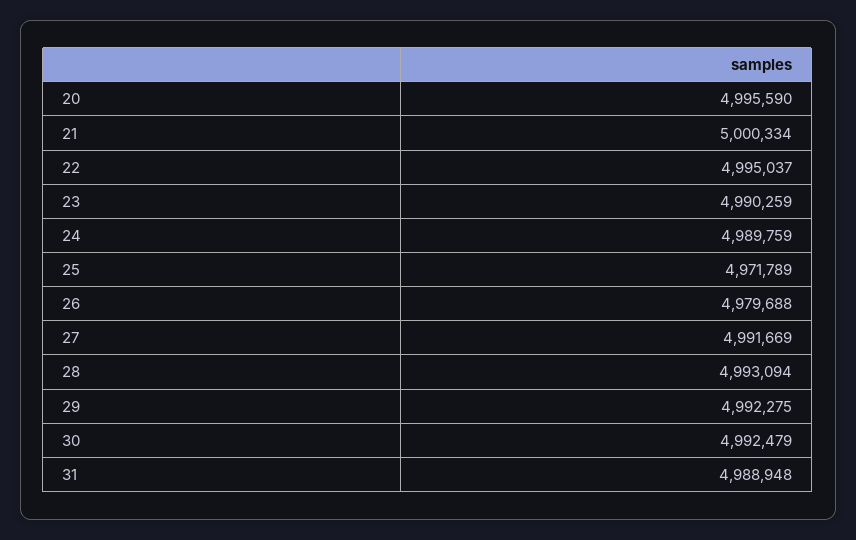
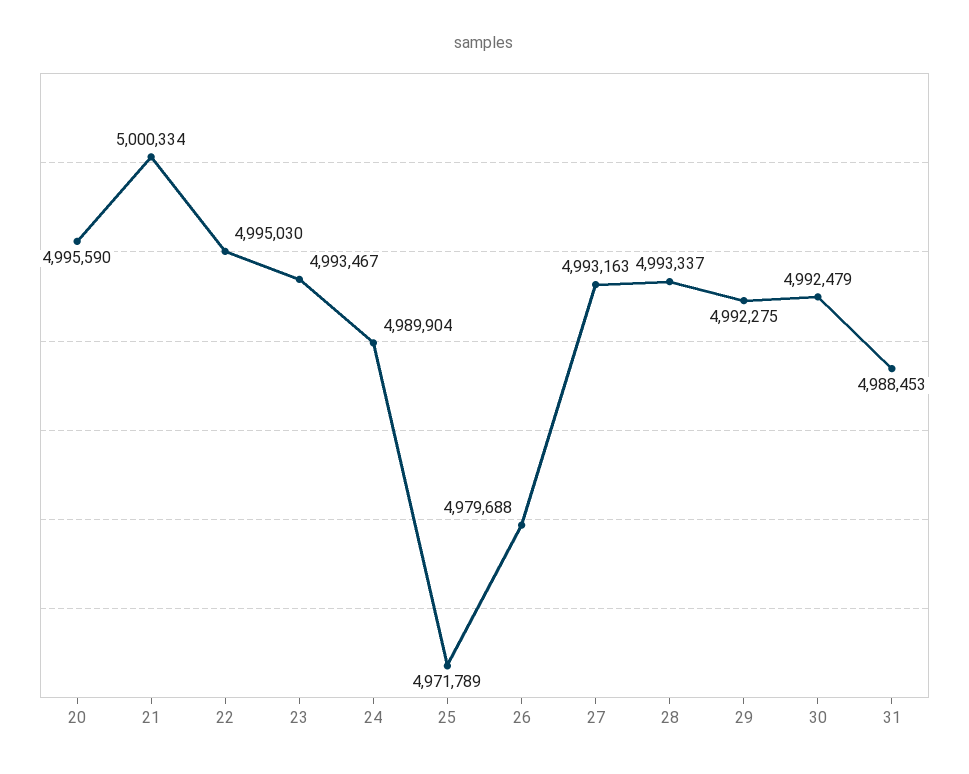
22: 4995037 -> 4995030
23: 4990259 -> 4993467
24: 4989759 -> 4989904
27: 4991669 -> 4993163
28: 4993094 -> 4993337
31: 4988948 -> 4988453

